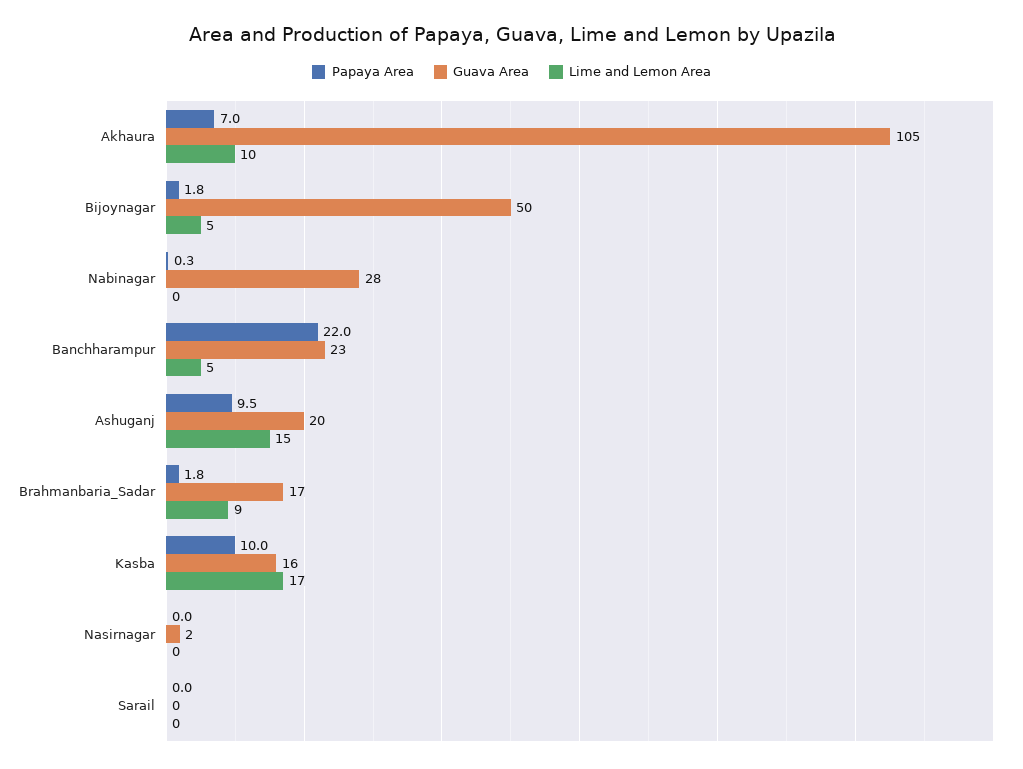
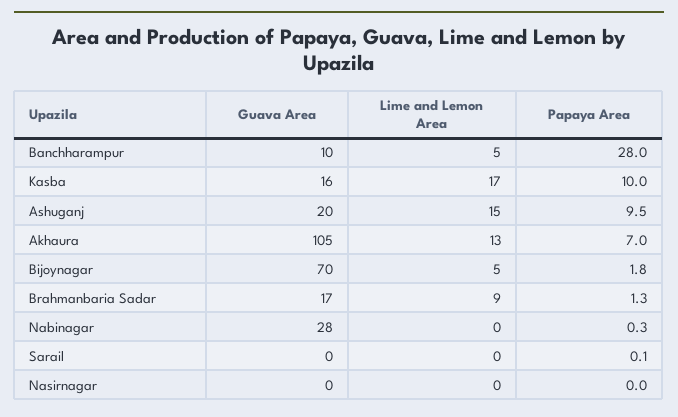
Lime and Lemon Area, Akhaura: 10 -> 13
Guava Area, Bijoynagar: 50 -> 70
Papaya Area, Banchharampur: 22 -> 28
Guava Area, Banchharampur: 23 -> 10
Papaya Area, Brahmanbaria_Sadar: 1.8 -> 1.3
Guava Area, Nasirnagar: 2 -> 0
Papaya Area, Sarail: 0 -> 0.1

